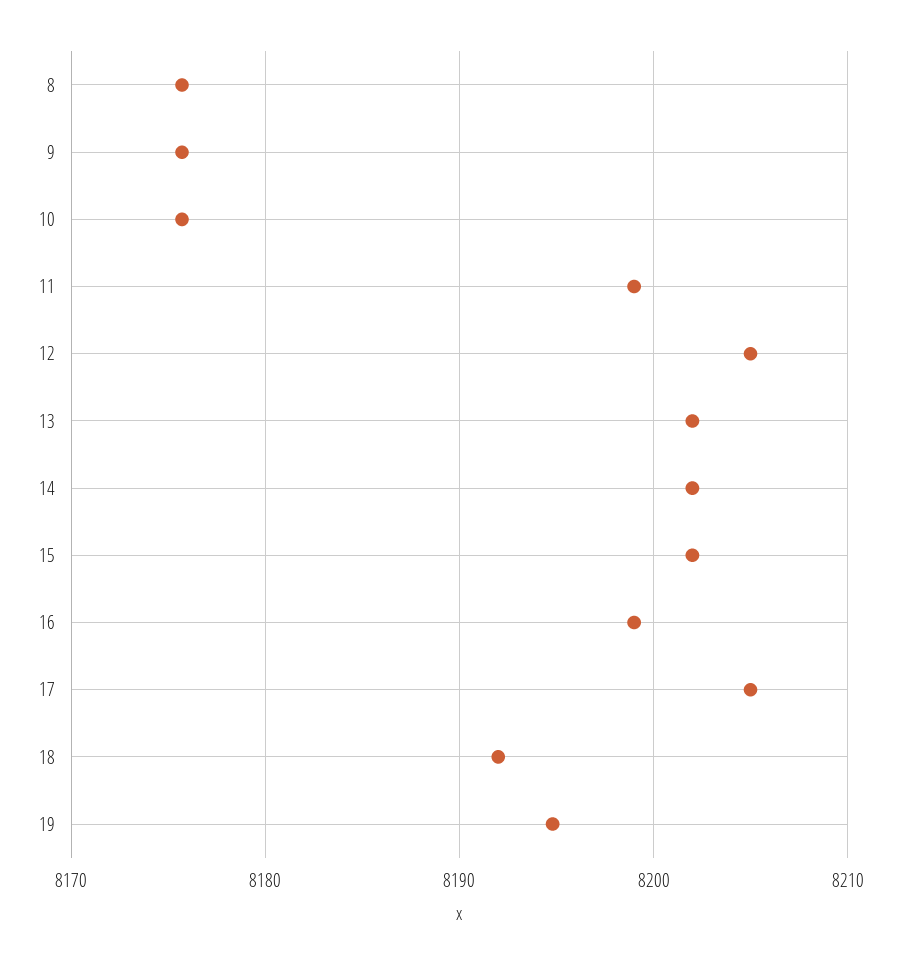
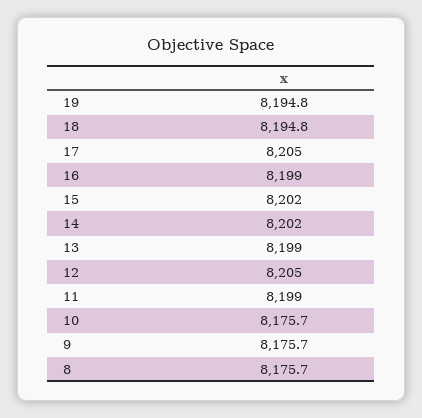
13: 8202 -> 8199
18: 8192 -> 8194.8

